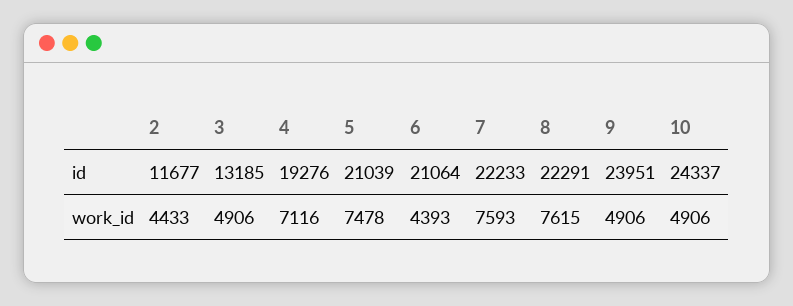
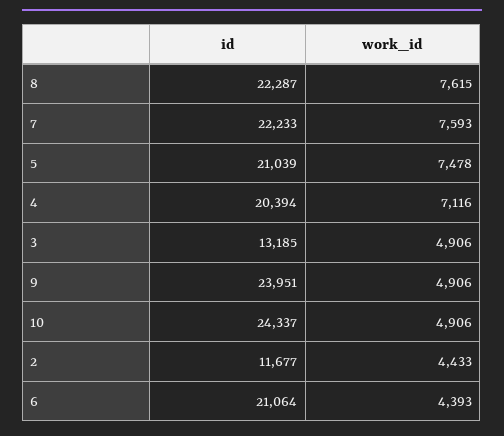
4, id: 19276 -> 20394
8, id: 22291 -> 22287

